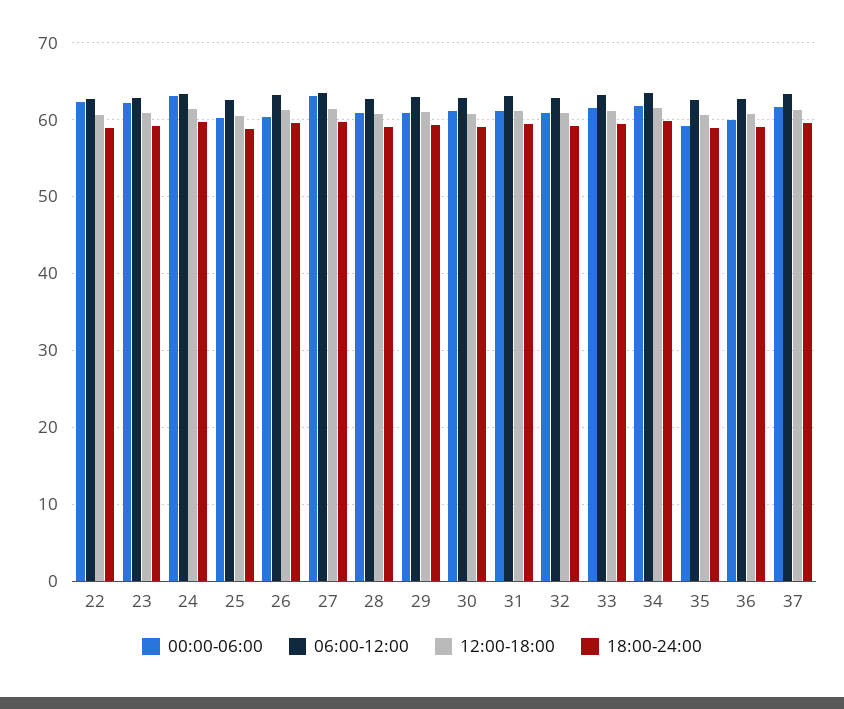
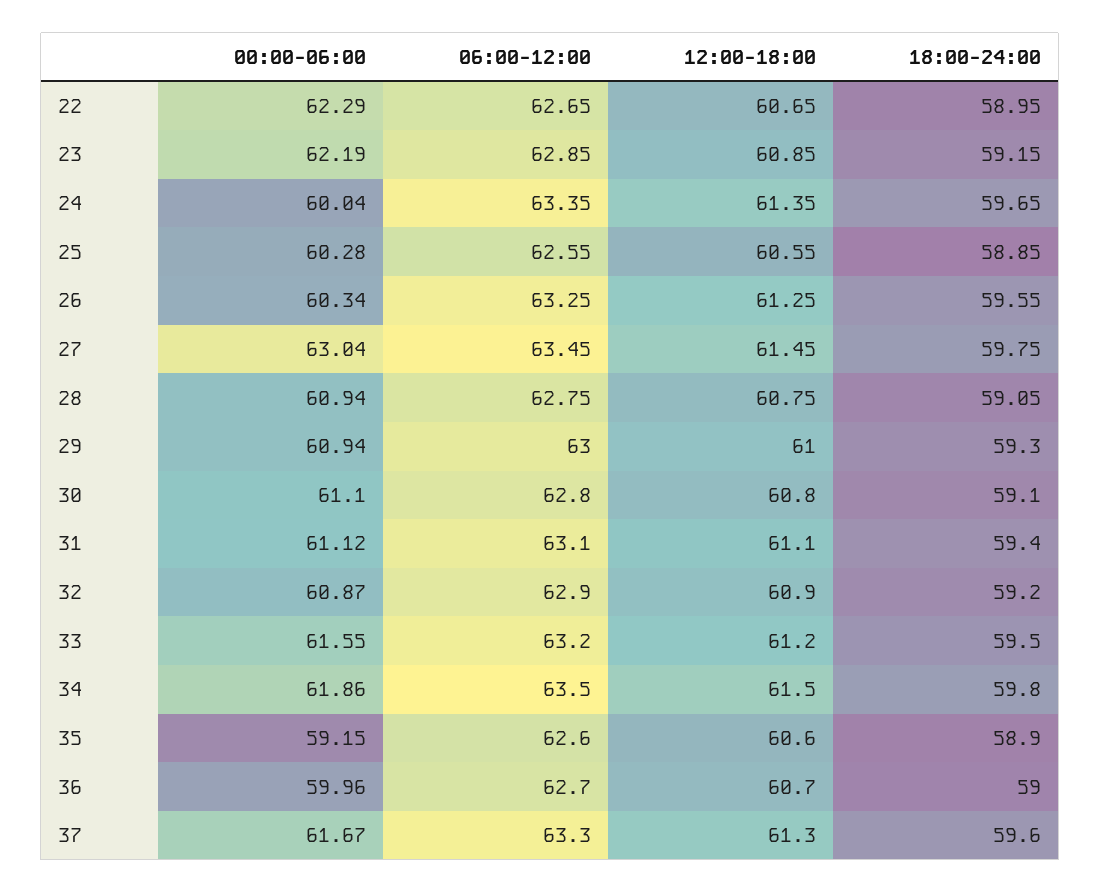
00:00-06:00, 24: 63 -> 60.04

